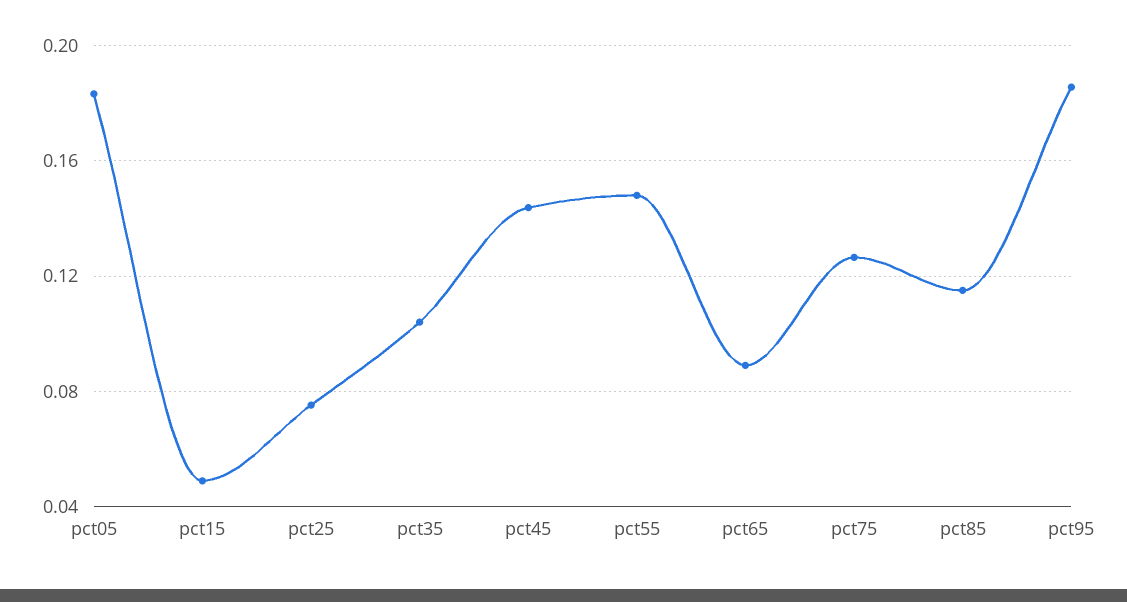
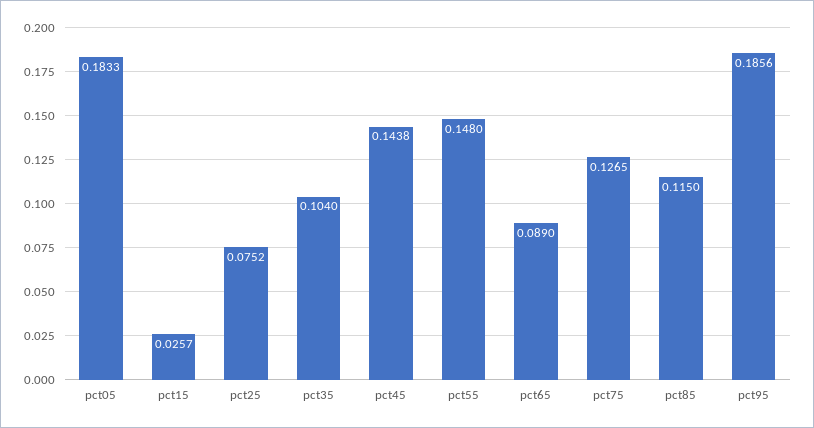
pct15: 0.05 -> 0.0257

